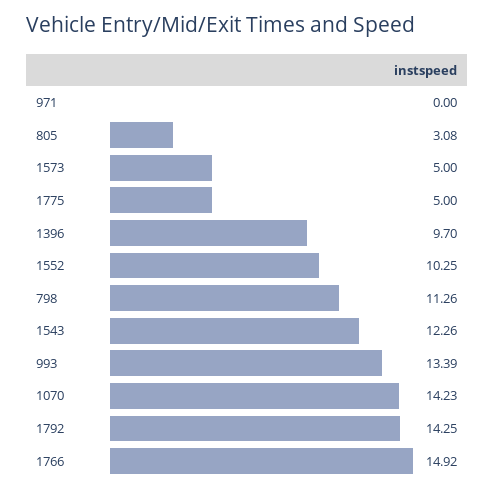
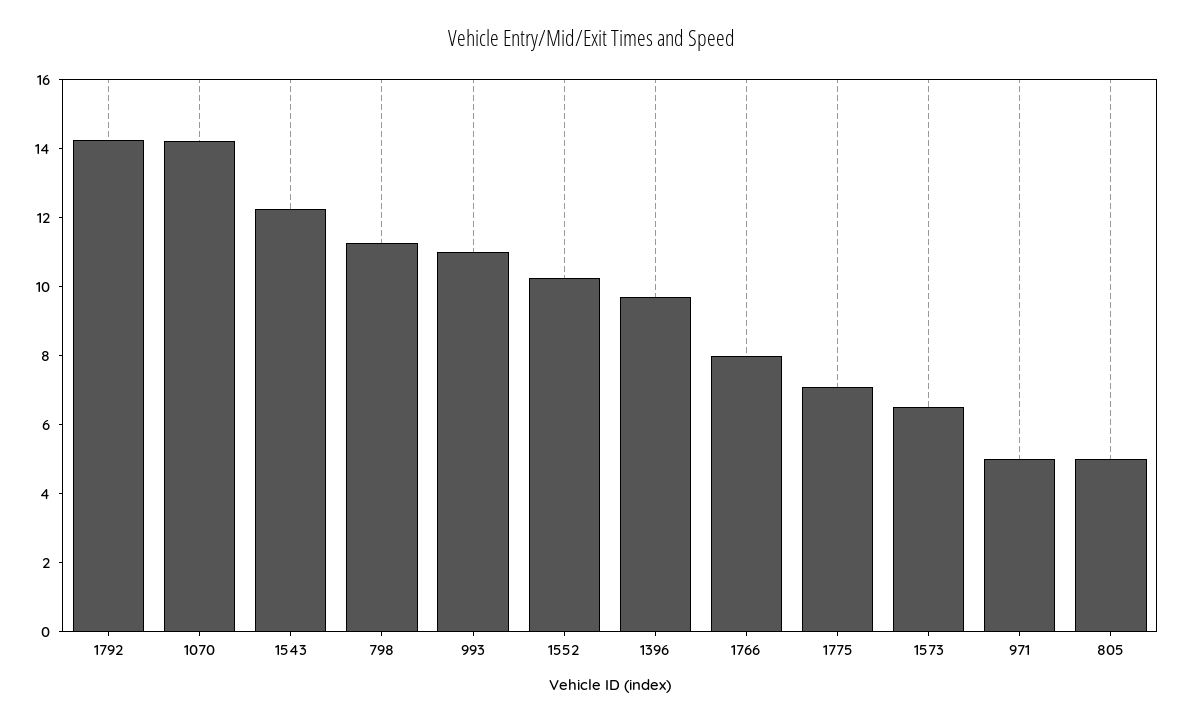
971: 0 -> 5
805: 3.08 -> 5
1573: 5 -> 6.5
1775: 5 -> 7
993: 13.39 -> 11
1766: 14.92 -> 8

